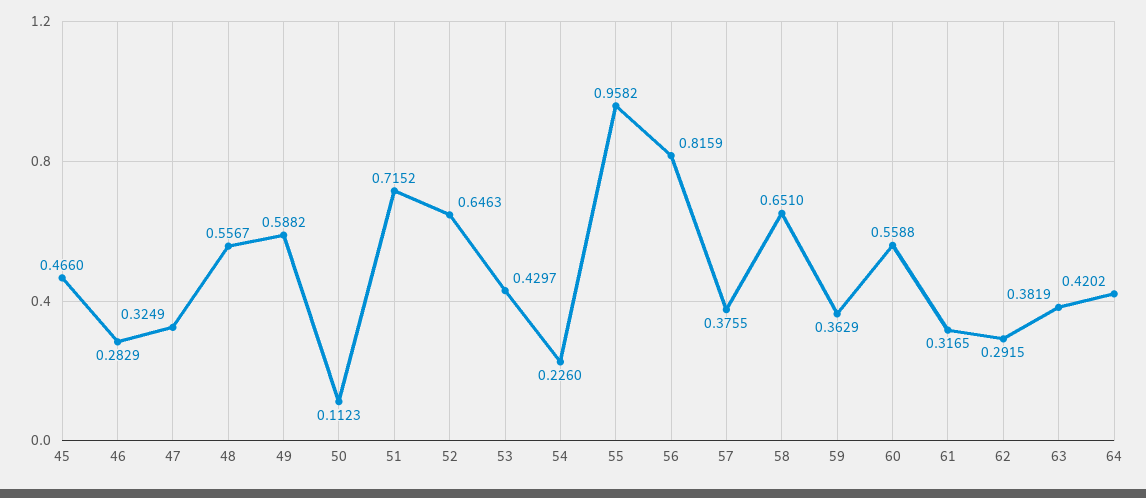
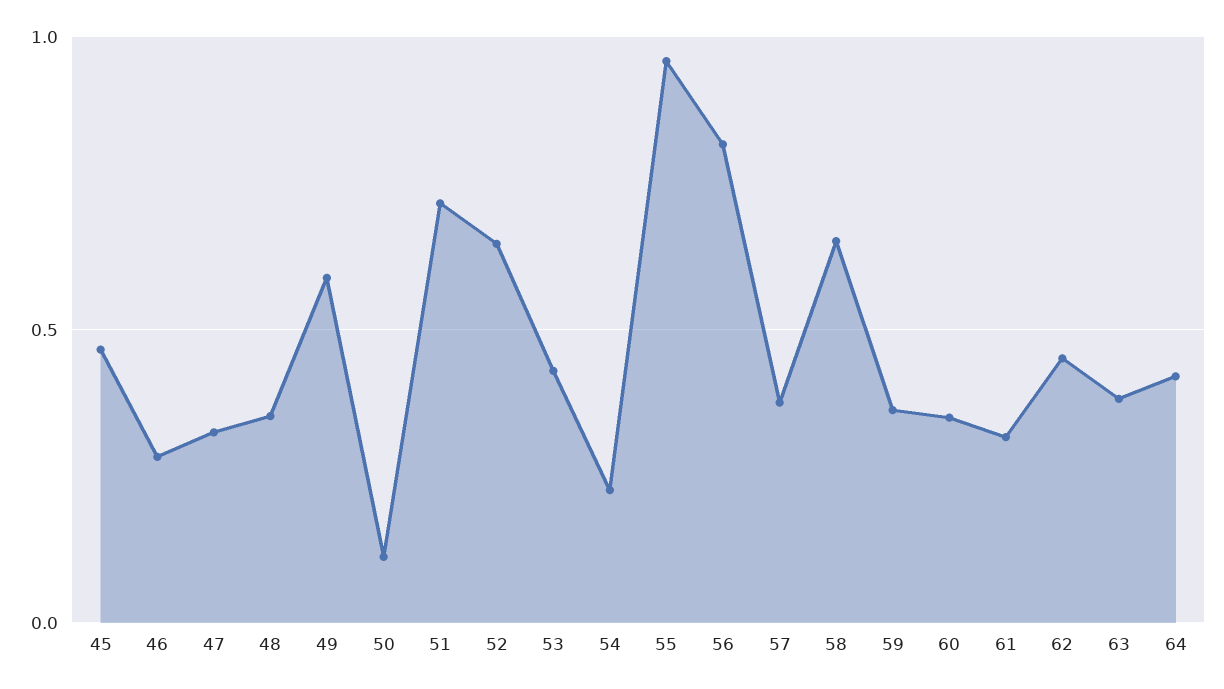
48: 0.5567 -> 0.35
60: 0.5588 -> 0.35
62: 0.2915 -> 0.45

